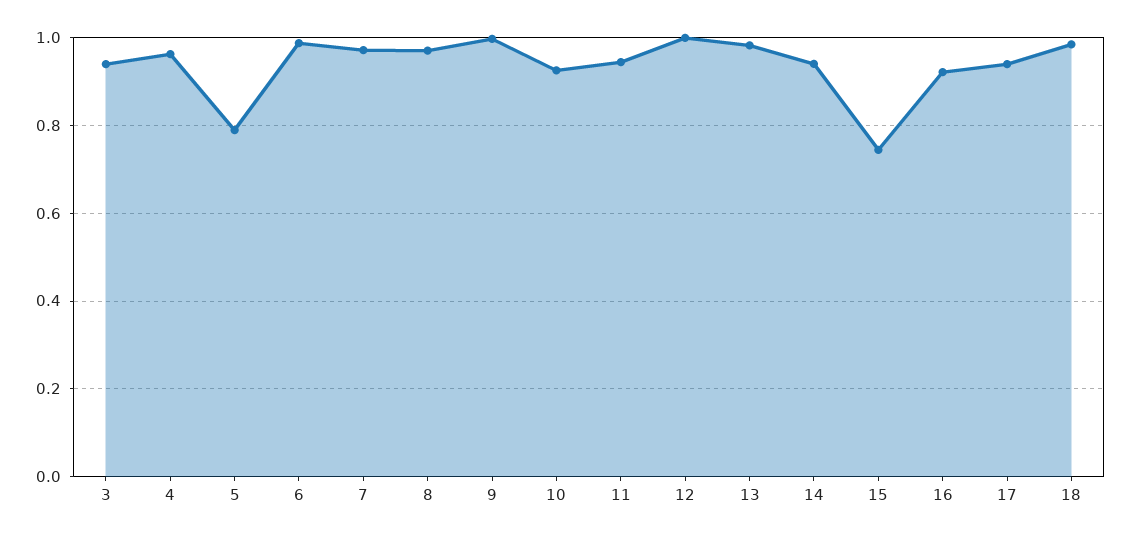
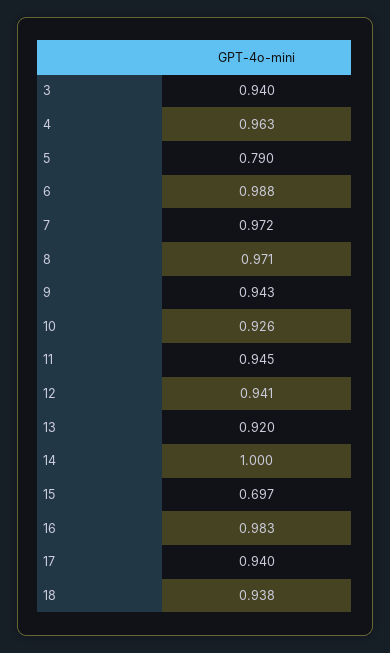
9: 1 -> 0.943
12: 1 -> 0.941
13: 0.98 -> 0.92
14: 0.94 -> 1
15: 0.74 -> 0.697
16: 0.92 -> 0.983
18: 0.98 -> 0.938

